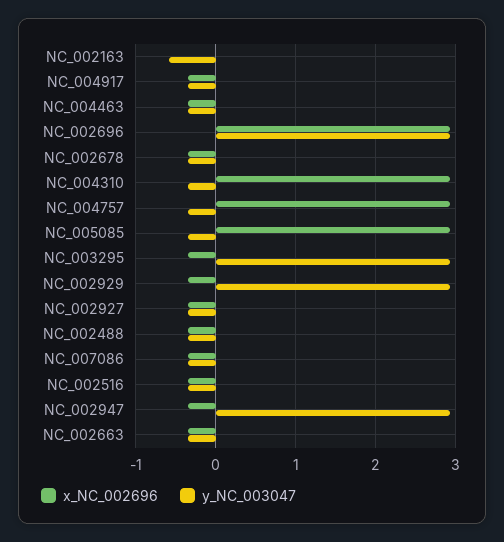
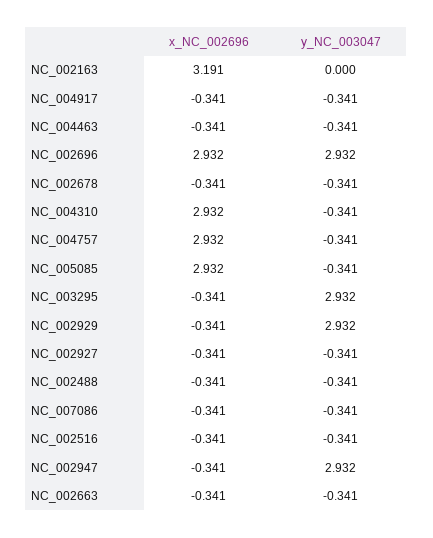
x_NC_002696, NC_002163: 0 -> 3.191
y_NC_003047, NC_002163: -0.6 -> 0

